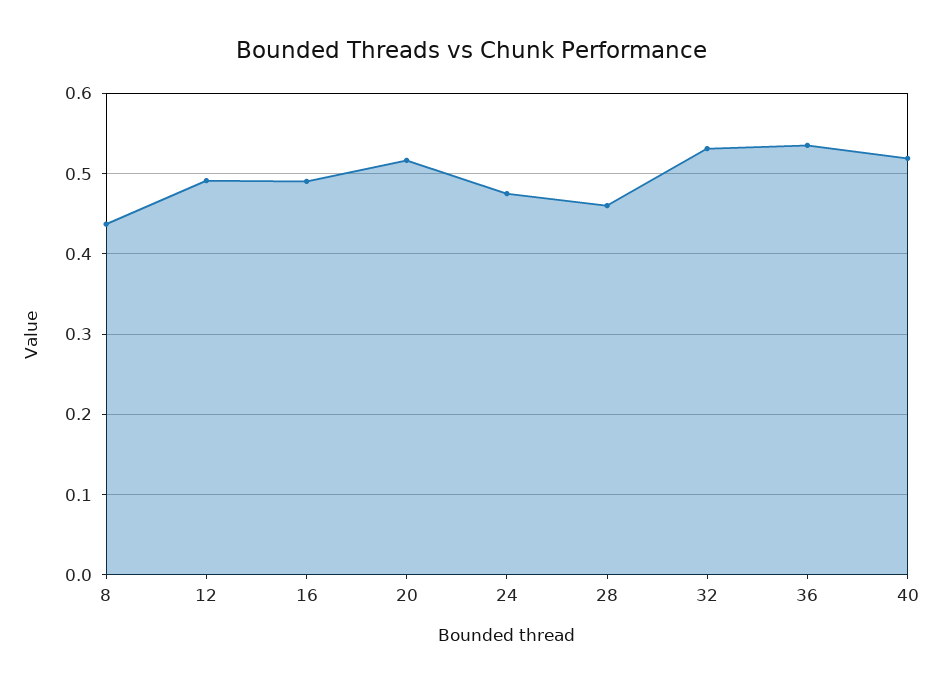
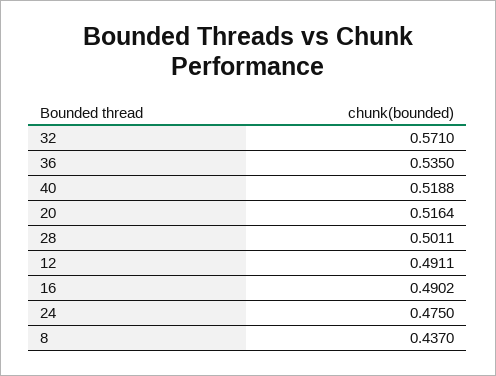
28: 0.46 -> 0.5011
32: 0.53 -> 0.571

